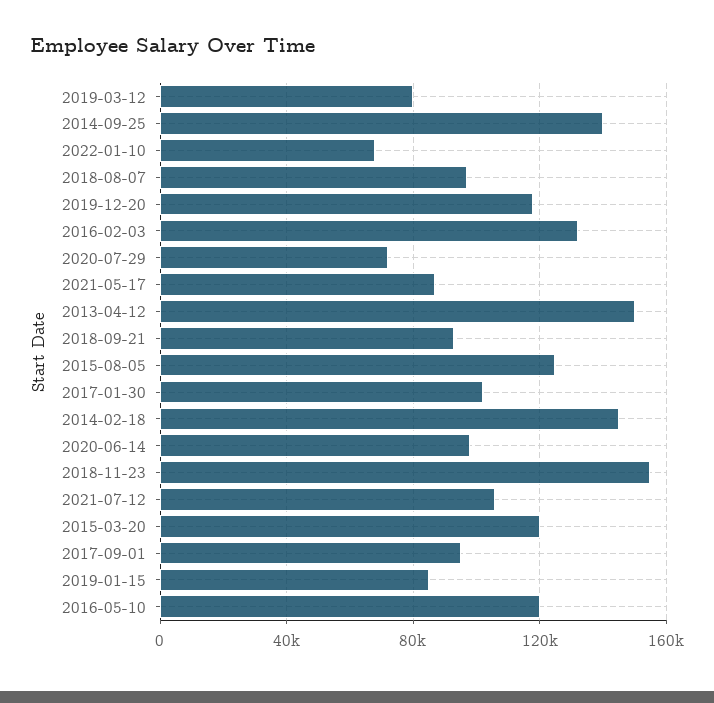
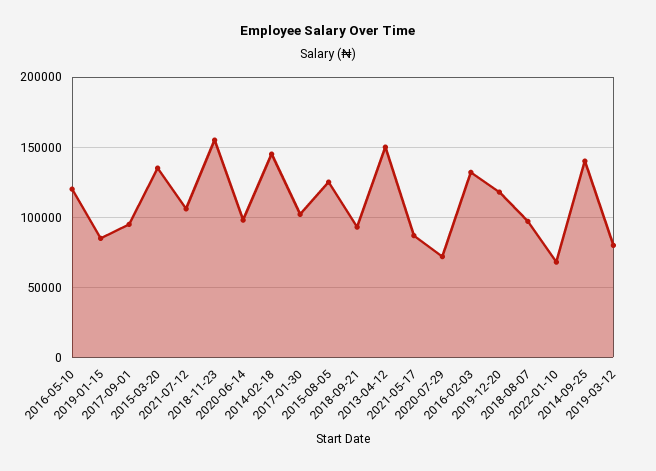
2015-03-20: 120000 -> 135000

